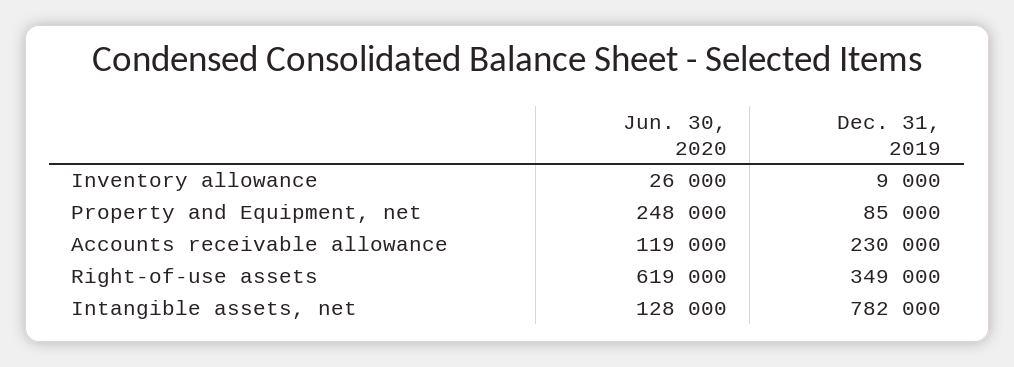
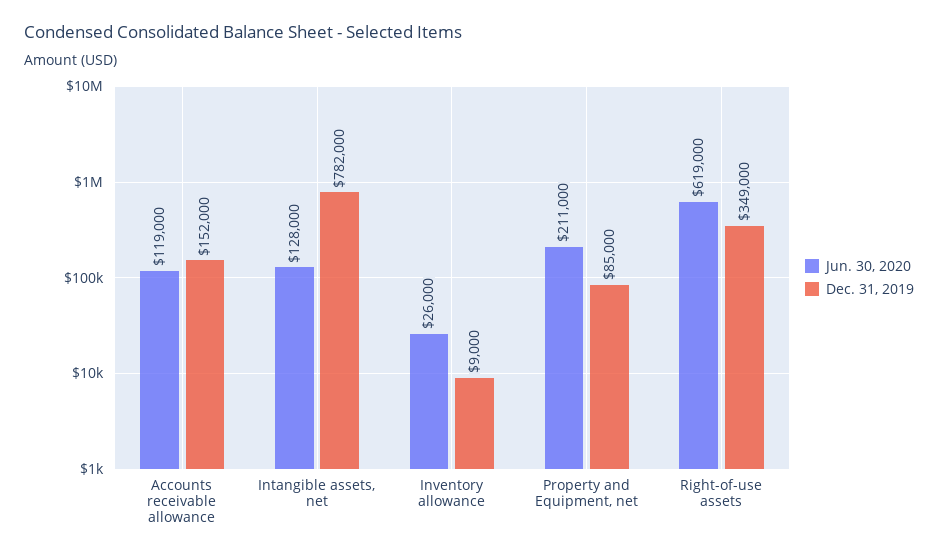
Jun. 30, 2020, Property and Equipment, net: 248000 -> 211000
Dec. 31, 2019, Accounts receivable allowance: 230000 -> 152000

